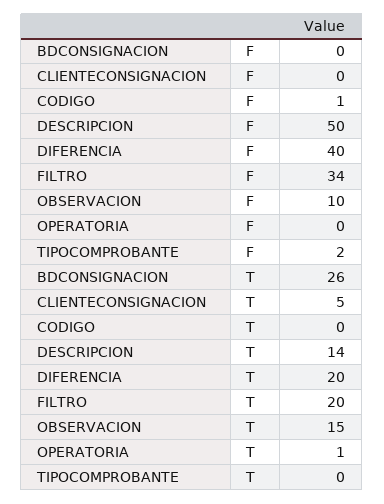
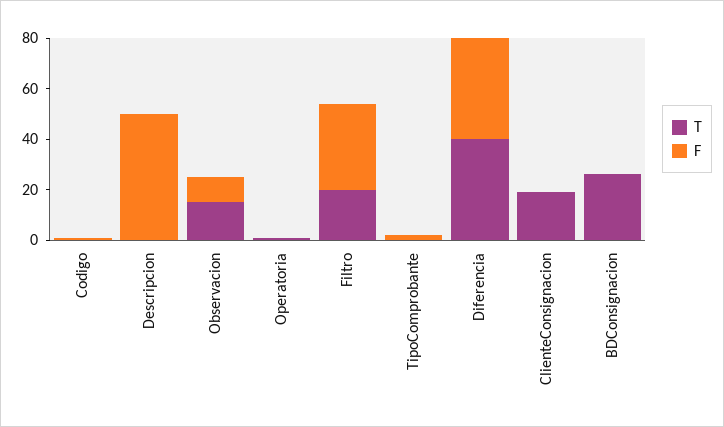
T, CLIENTECONSIGNACION: 5 -> 20
T, DESCRIPCION: 14 -> 0
T, DIFERENCIA: 20 -> 40

